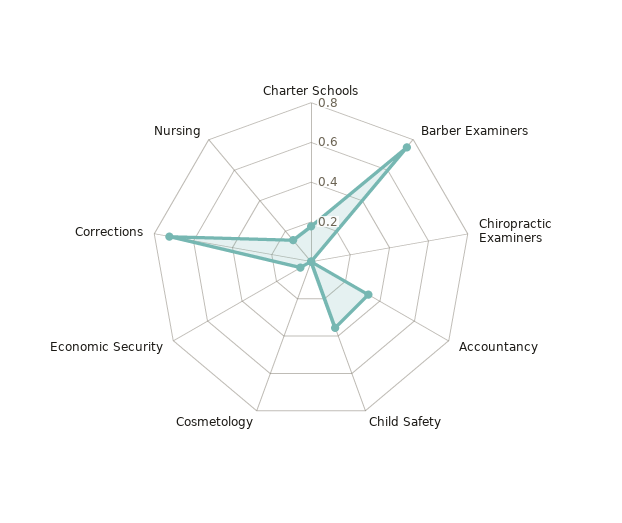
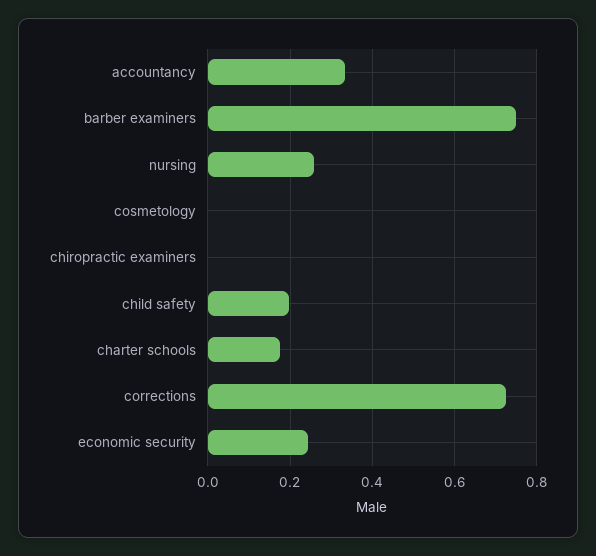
Child Safety: 0.35 -> 0.2
Economic Security: 0.05 -> 0.24
Nursing: 0.15 -> 0.26

